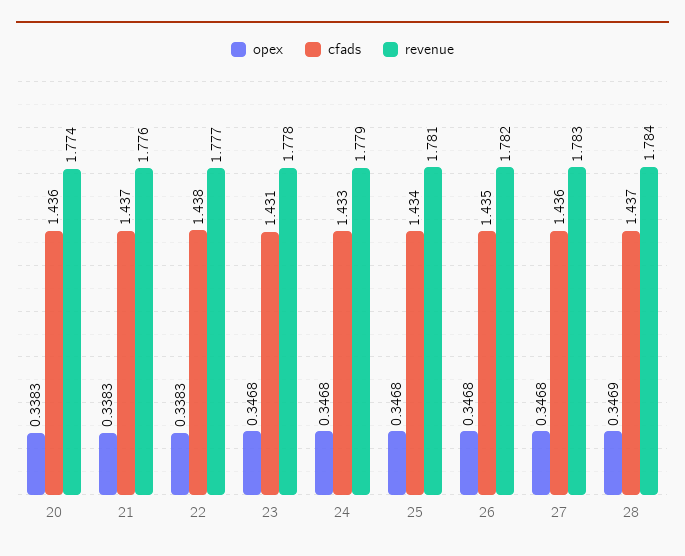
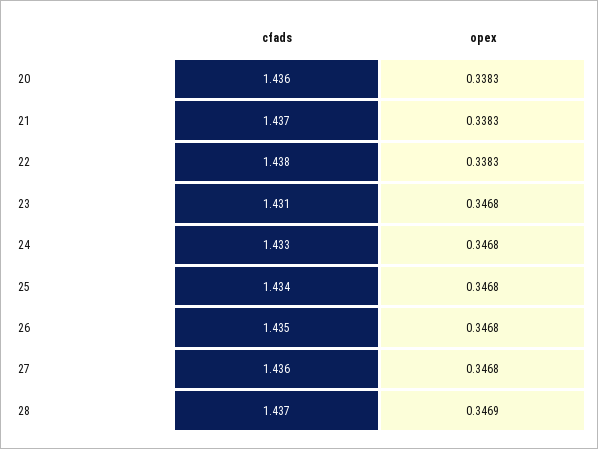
revenue, 20: 1.774 -> none
revenue, 21: 1.776 -> none
revenue, 22: 1.777 -> none
revenue, 23: 1.778 -> none
revenue, 24: 1.779 -> none
revenue, 25: 1.781 -> none
revenue, 26: 1.782 -> none
revenue, 27: 1.783 -> none
revenue, 28: 1.784 -> none

